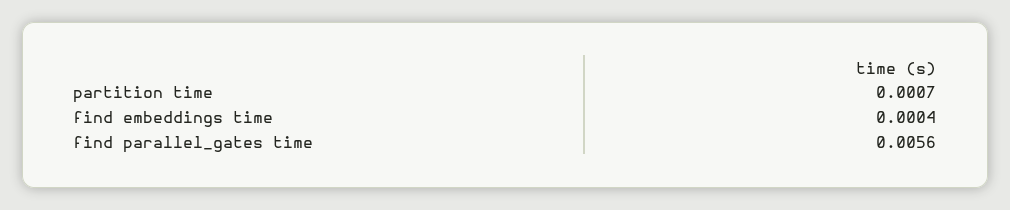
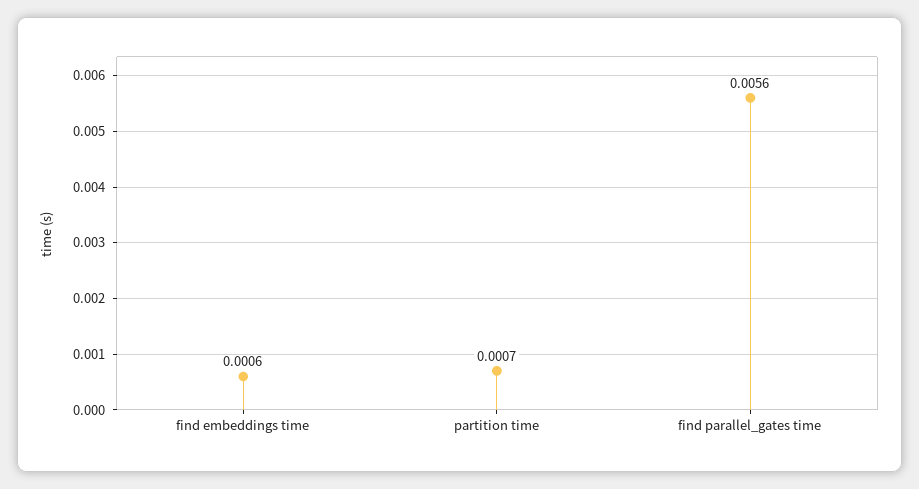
find embeddings time: 0.0004 -> 0.0006

